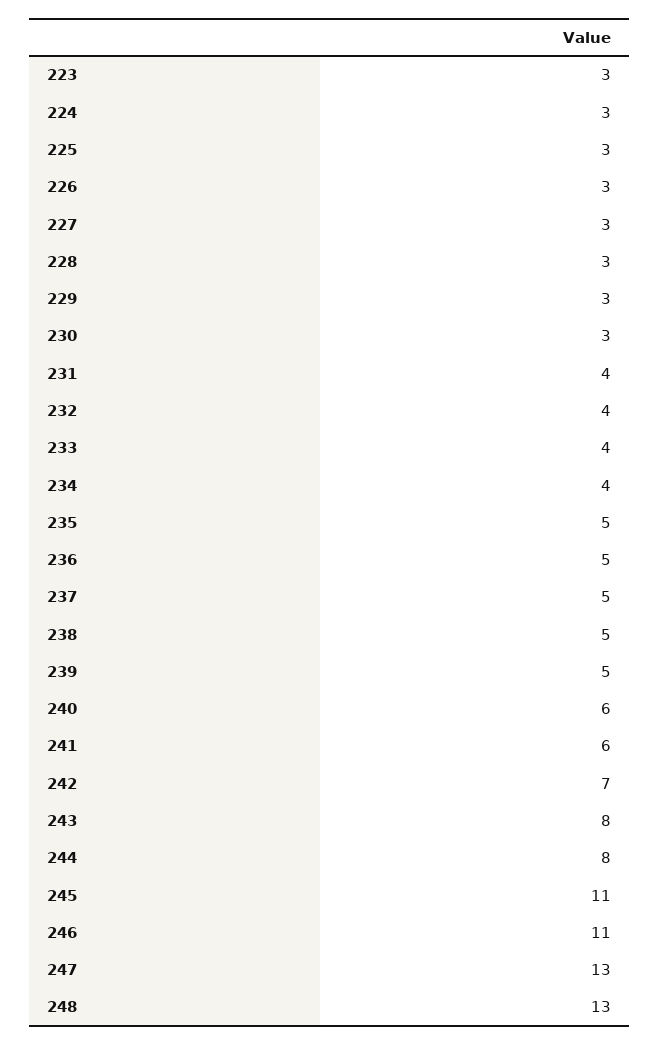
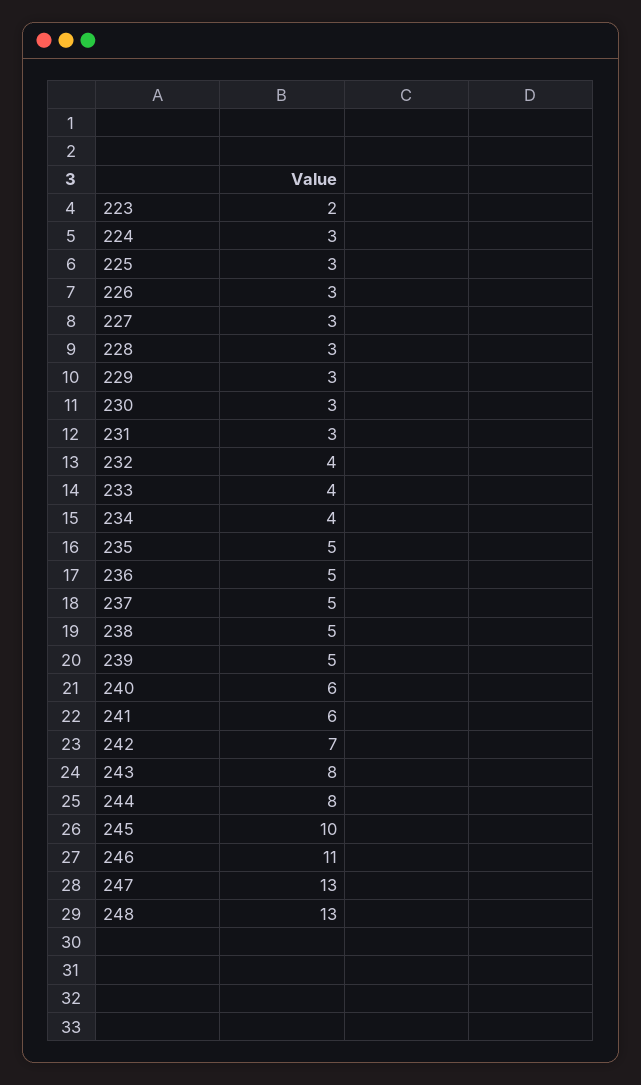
223: 3 -> 2
231: 4 -> 3
245: 11 -> 10

